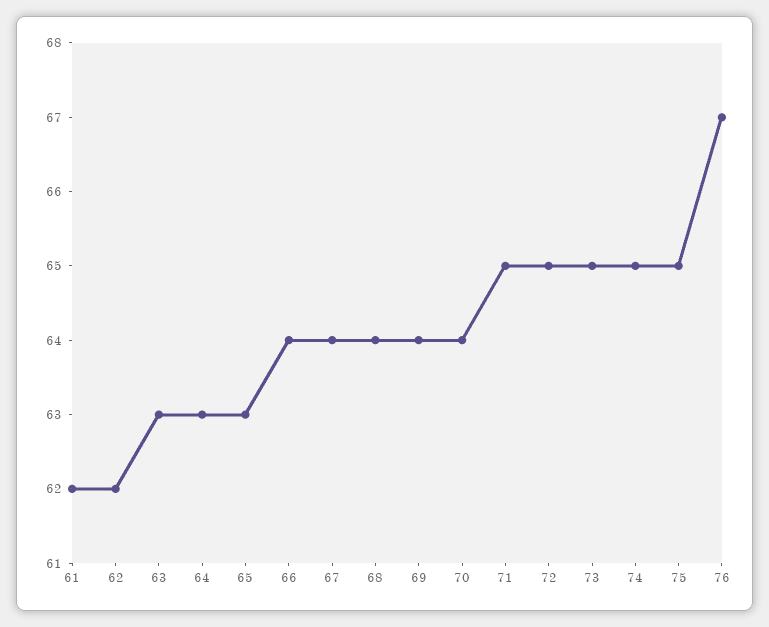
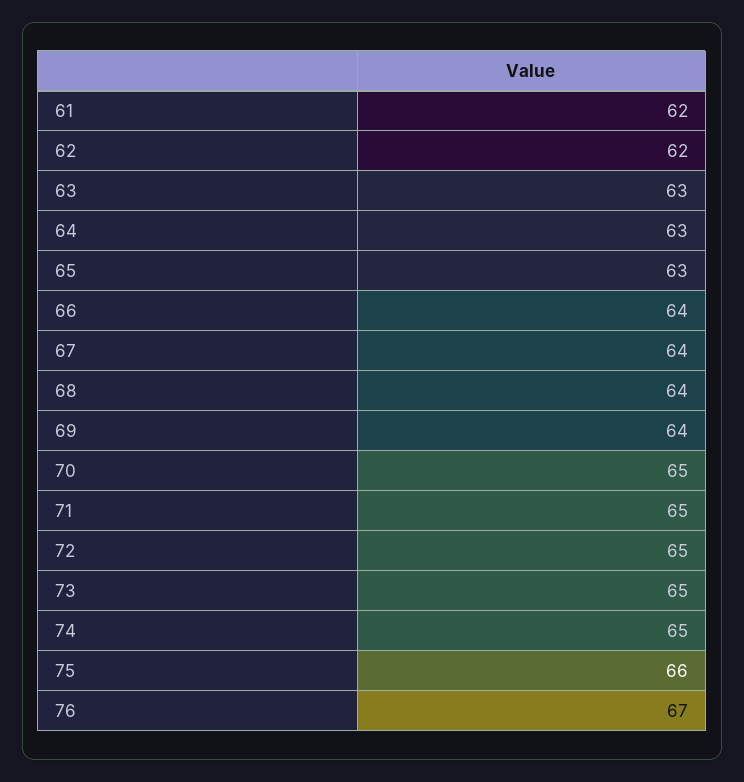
70: 64 -> 65
75: 65 -> 66

